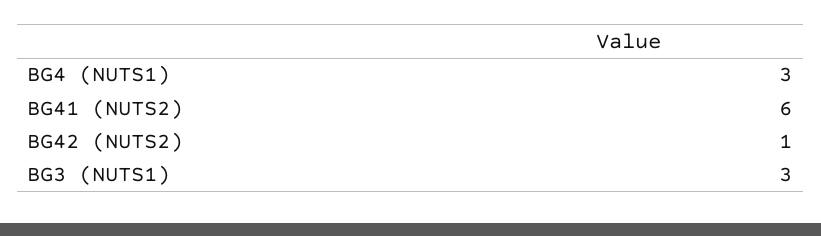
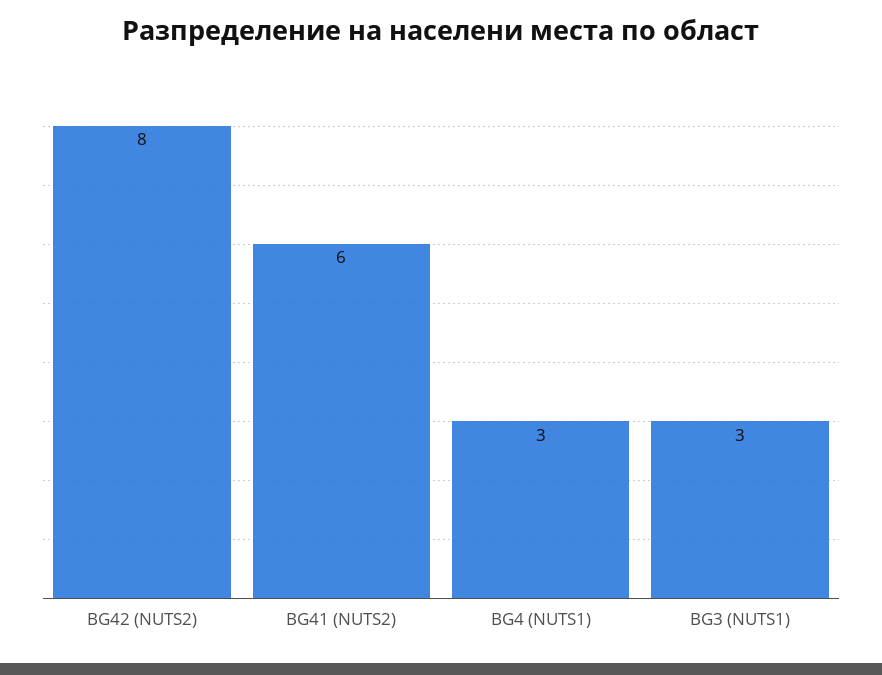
BG42 (NUTS2): 1 -> 8

